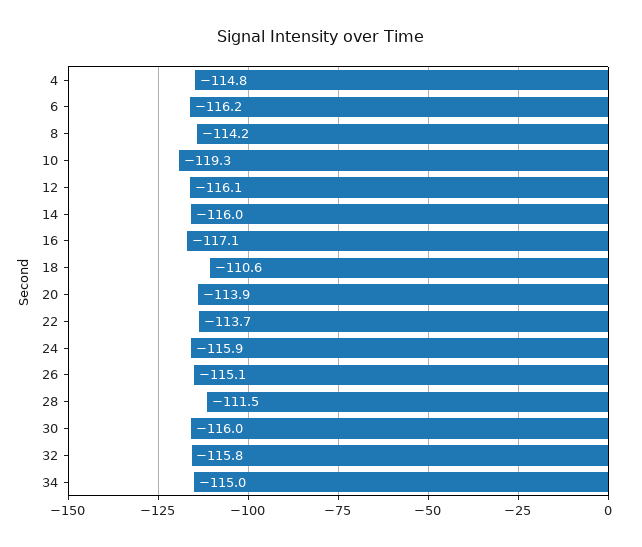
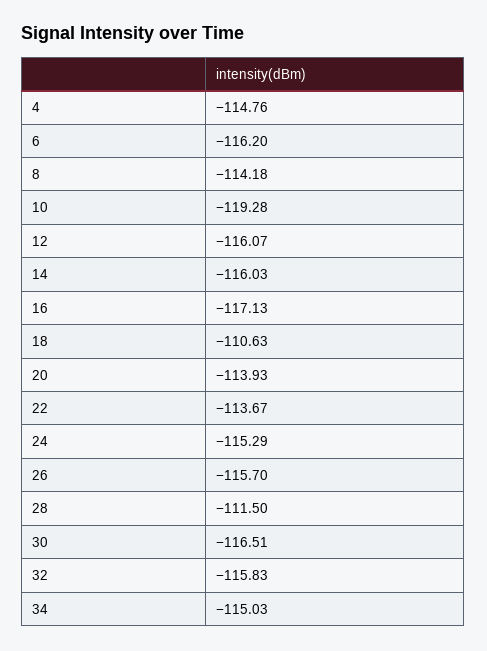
24: -115.9 -> -115.29
26: -115.1 -> -115.7
30: -116 -> -116.51

